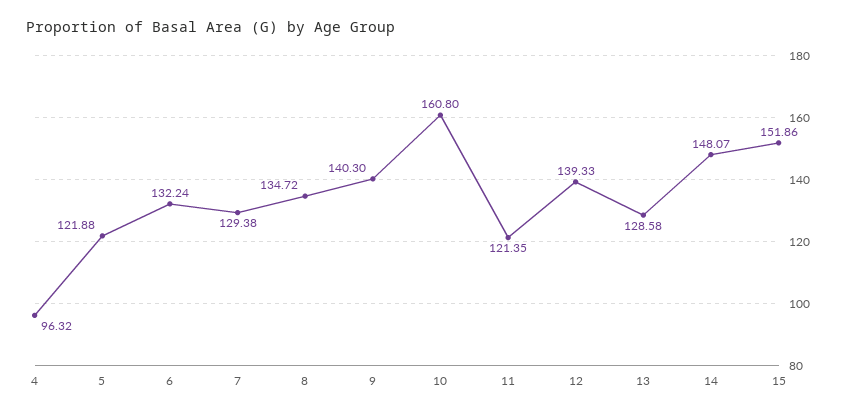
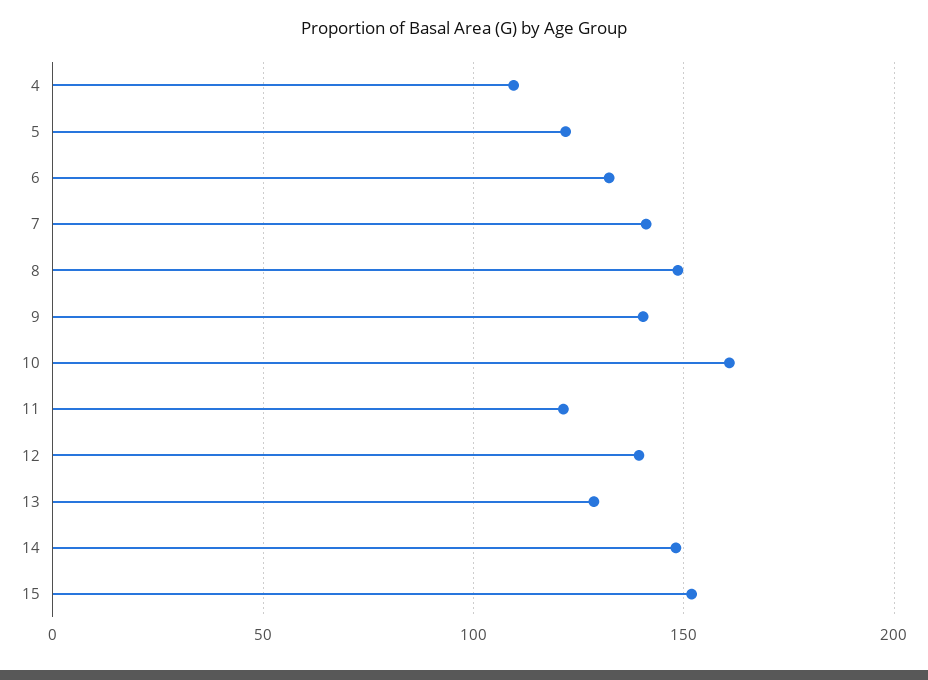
4: 96.32 -> 110
7: 129.38 -> 140
8: 134.72 -> 150

